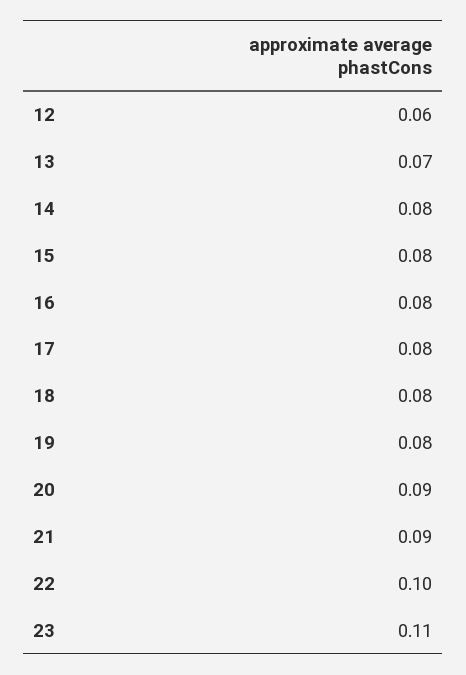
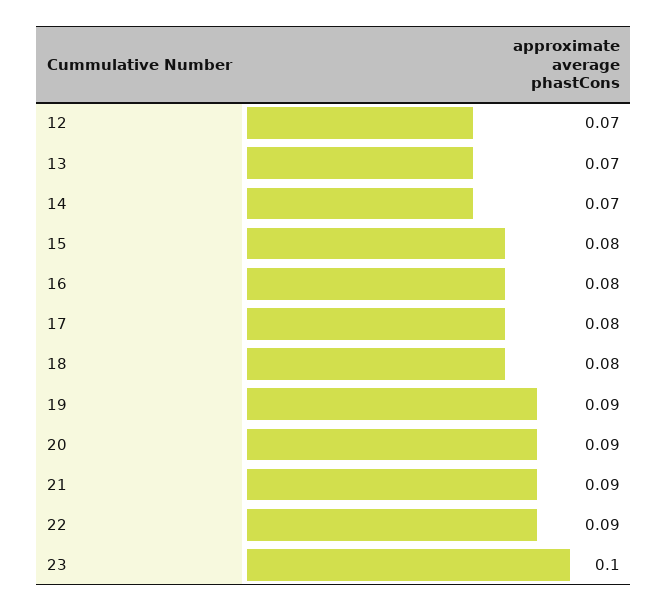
12: 0.06 -> 0.07
14: 0.08 -> 0.07
19: 0.08 -> 0.09
22: 0.1 -> 0.09
23: 0.11 -> 0.1

